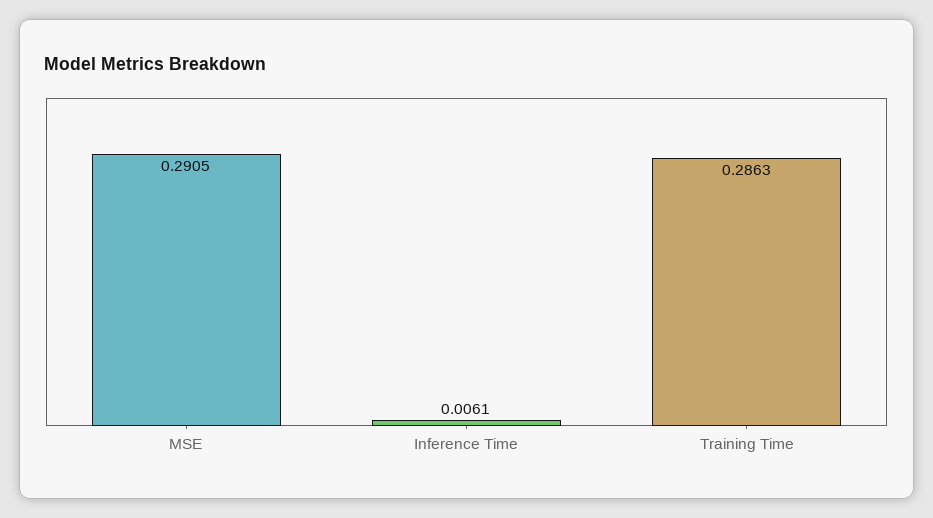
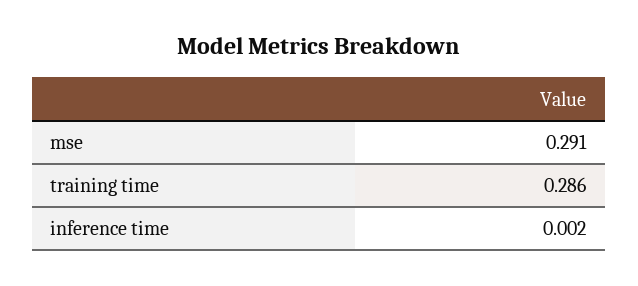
Inference Time: 0.0061 -> 0.002

